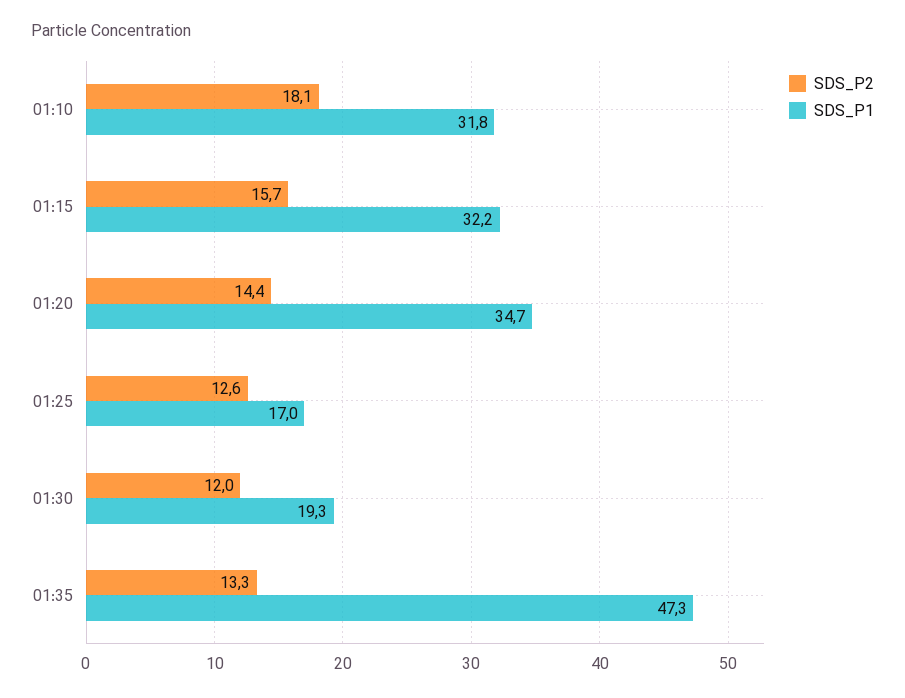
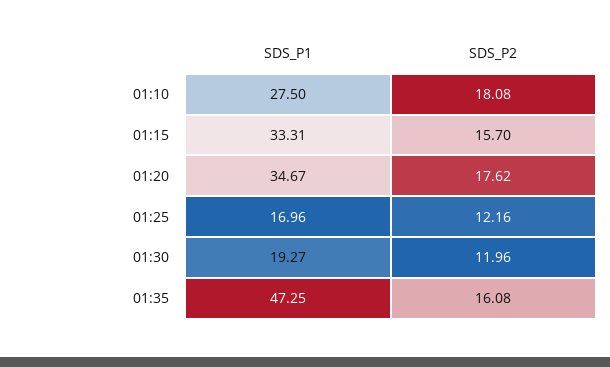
SDS_P1, 01:10: 31.8 -> 27.5
SDS_P1, 01:15: 32.2 -> 33.31
SDS_P2, 01:20: 14.4 -> 17.62
SDS_P2, 01:25: 12.6 -> 12.16
SDS_P2, 01:35: 13.3 -> 16.08

